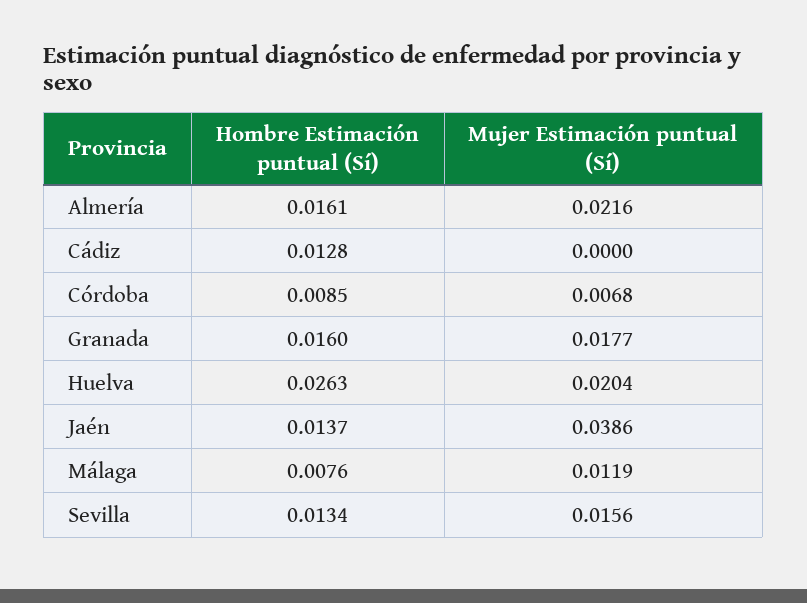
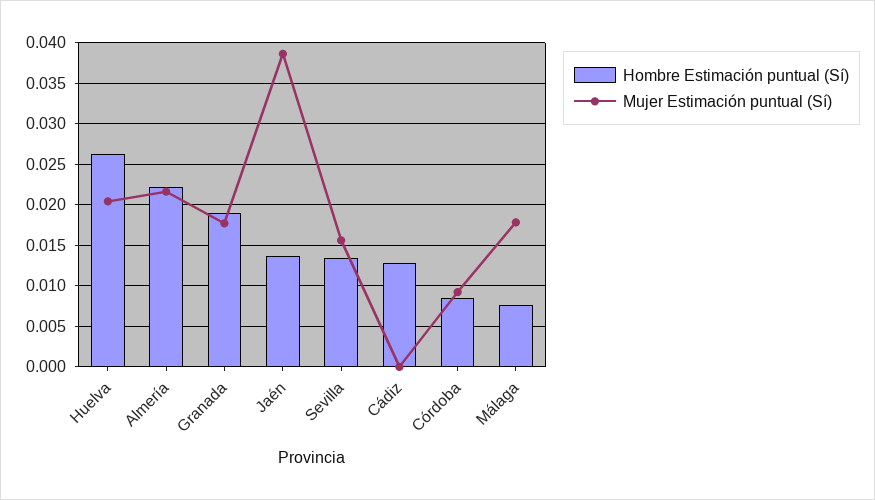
Hombre Estimación puntual (Sí), Almería: 0.0161 -> 0.022
Mujer Estimación puntual (Sí), Córdoba: 0.0068 -> 0.009
Hombre Estimación puntual (Sí), Granada: 0.016 -> 0.019
Mujer Estimación puntual (Sí), Málaga: 0.0119 -> 0.018

